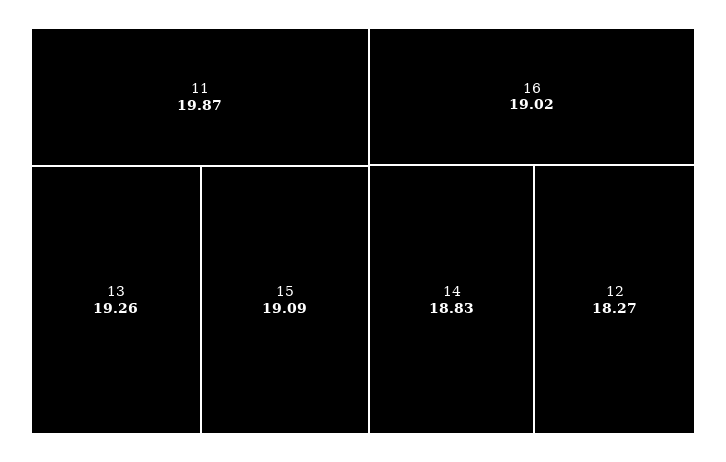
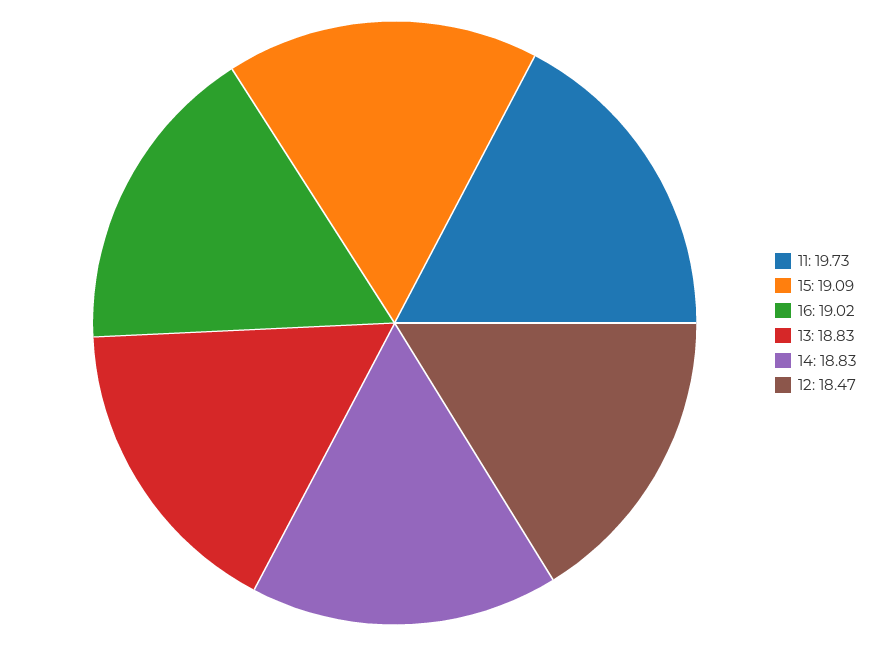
11: 19.87 -> 19.73
13: 19.26 -> 18.83
12: 18.27 -> 18.47

